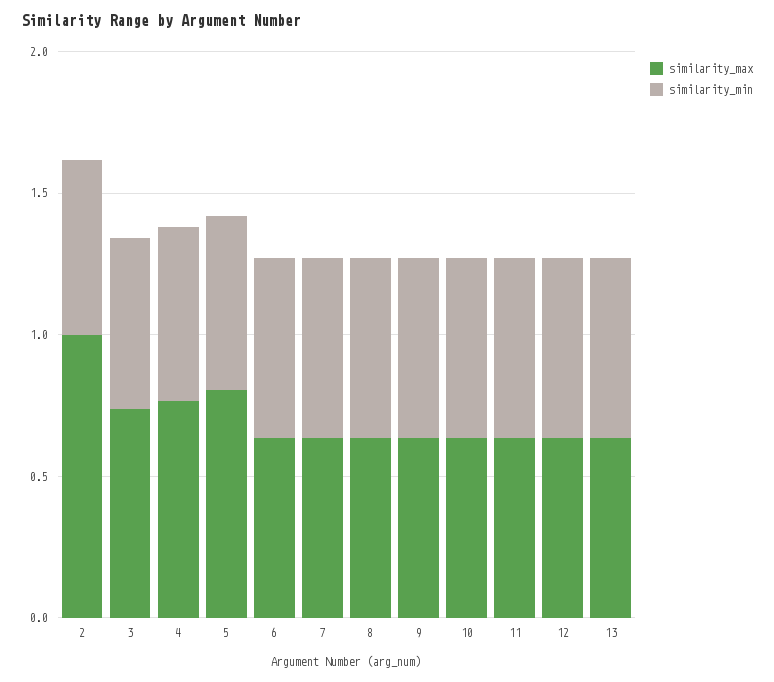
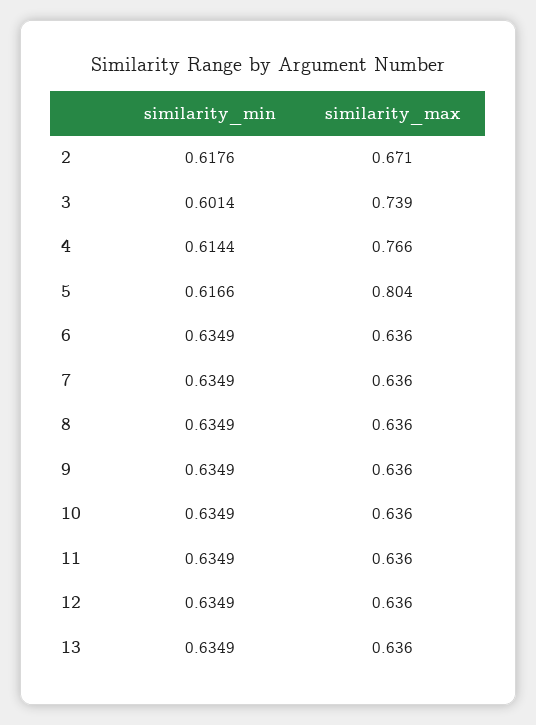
similarity_max, 2: 1 -> 0.671

